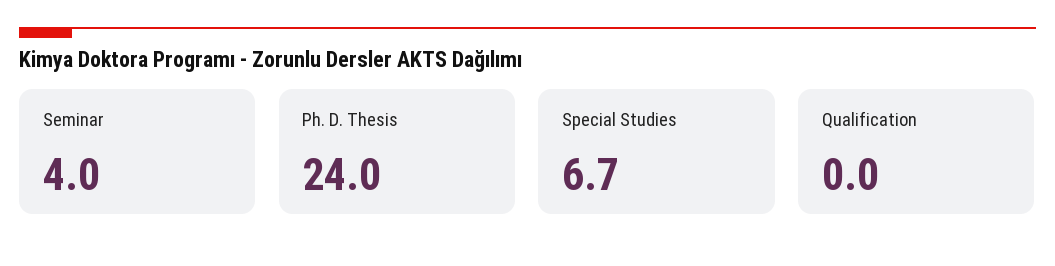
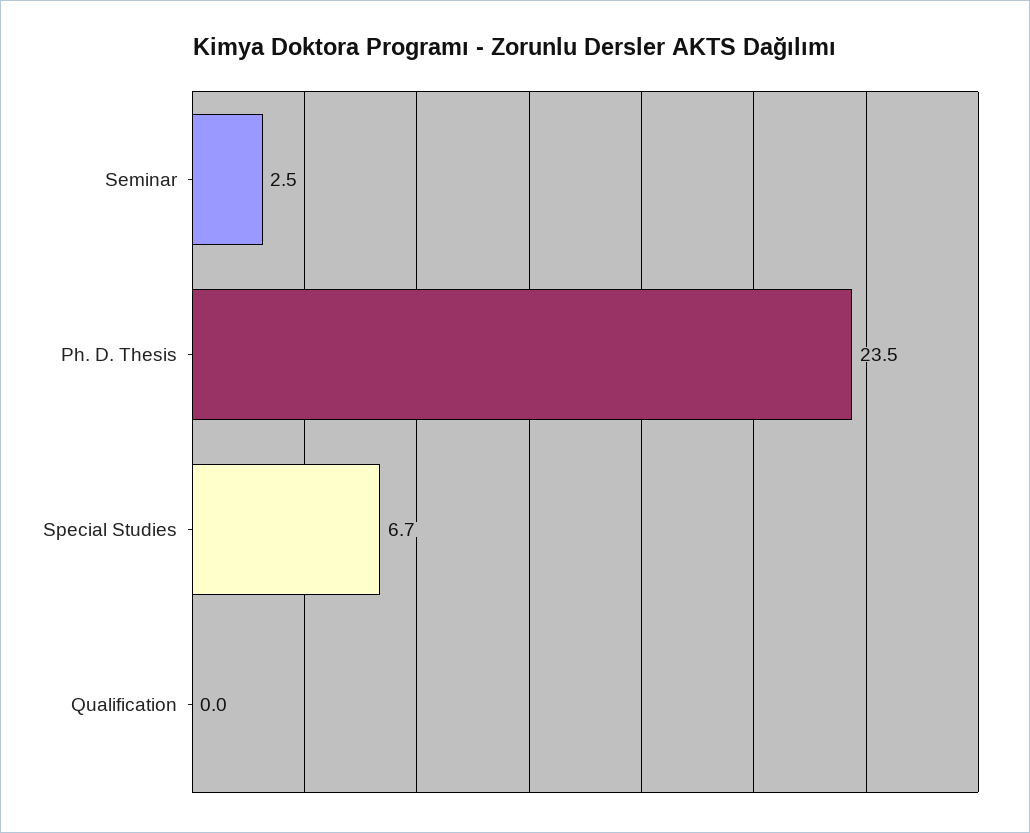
Seminar: 4 -> 2.5
Ph. D. Thesis: 24 -> 23.5

